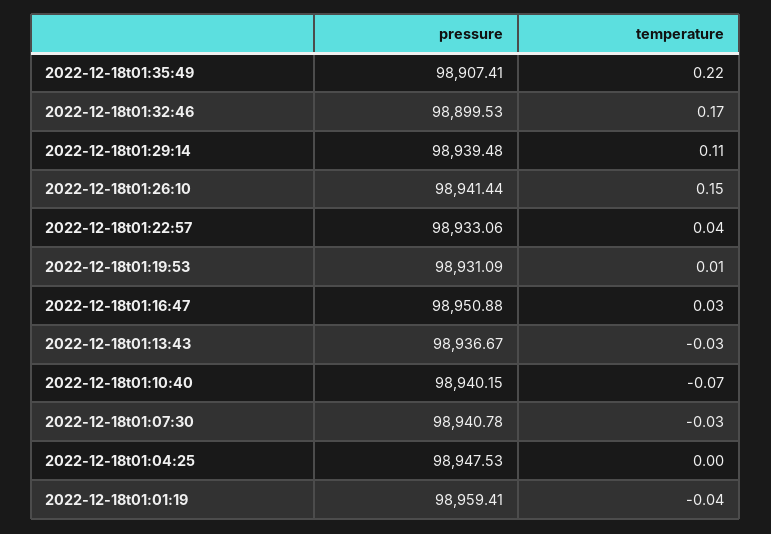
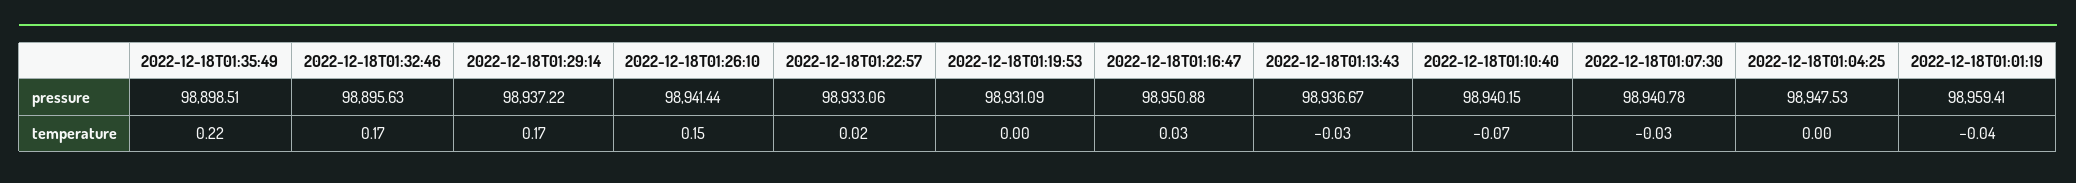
pressure, 2022-12-18t01:35:49: 98907.41 -> 98898.51
pressure, 2022-12-18t01:32:46: 98899.53 -> 98895.63
pressure, 2022-12-18t01:29:14: 98939.48 -> 98937.22
temperature, 2022-12-18t01:29:14: 0.11 -> 0.17
temperature, 2022-12-18t01:22:57: 0.04 -> 0.02
temperature, 2022-12-18t01:19:53: 0.01 -> 0

